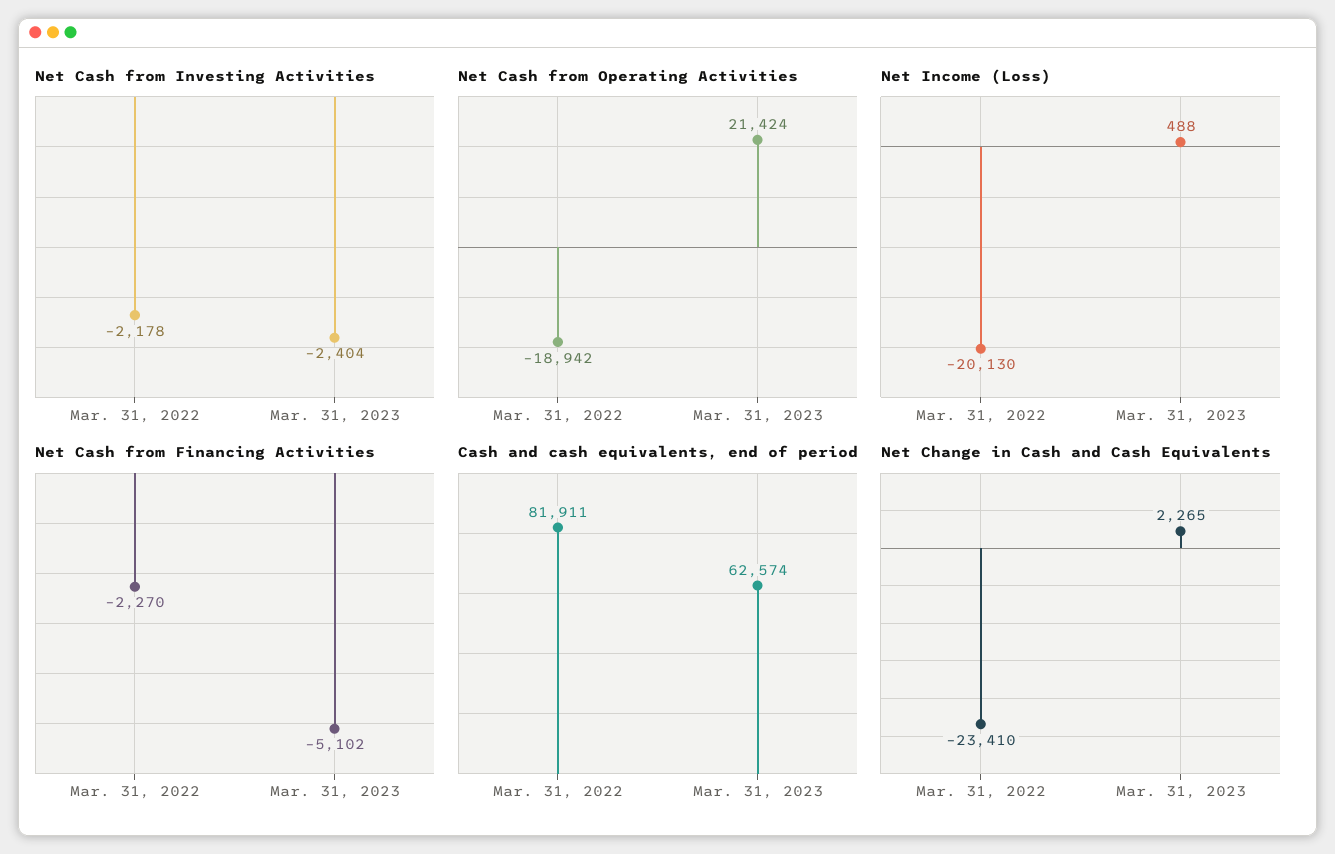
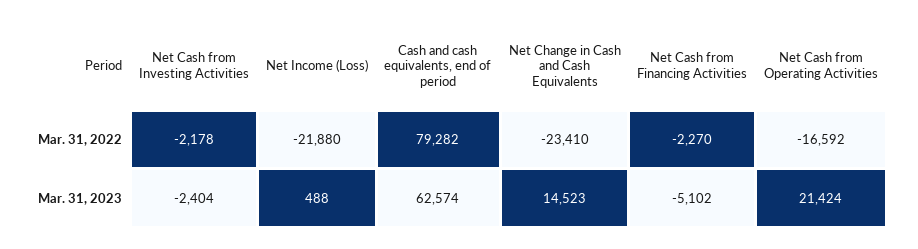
Net Cash from Operating Activities, Mar. 31, 2022: -18942 -> -16592
Net Income (Loss), Mar. 31, 2022: -20130 -> -21880
Cash and cash equivalents, end of period, Mar. 31, 2022: 81911 -> 79282
Net Change in Cash and Cash Equivalents, Mar. 31, 2023: 2265 -> 14523

